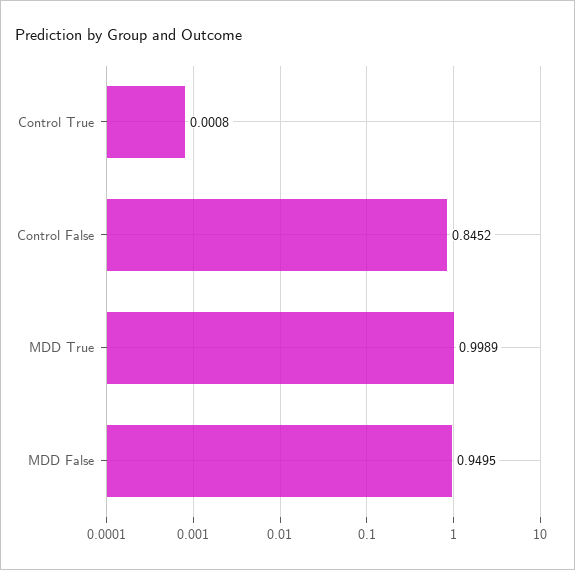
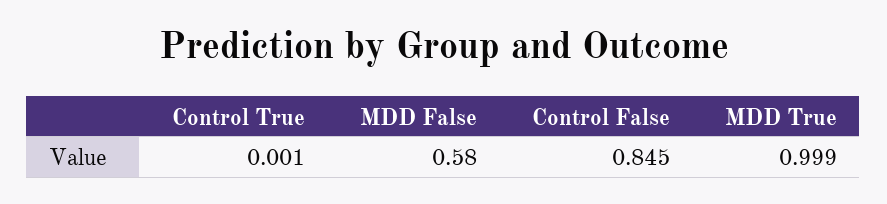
MDD False: 0.9495 -> 0.58

